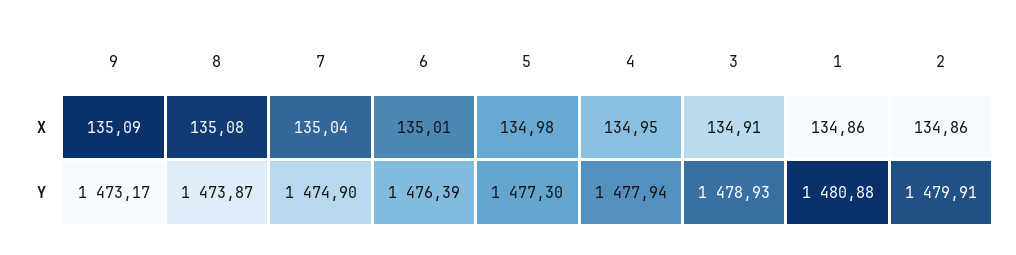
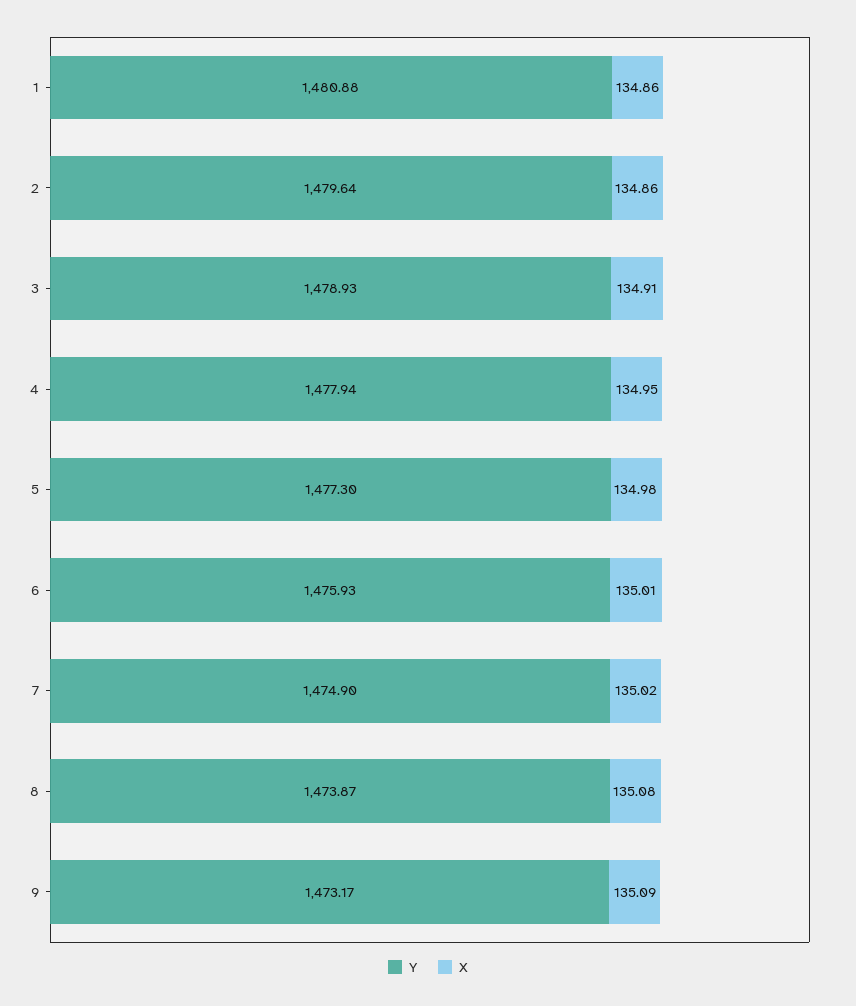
X, 7: 135.04 -> 135.02
Y, 6: 1476.39 -> 1475.93
Y, 2: 1479.91 -> 1479.64

